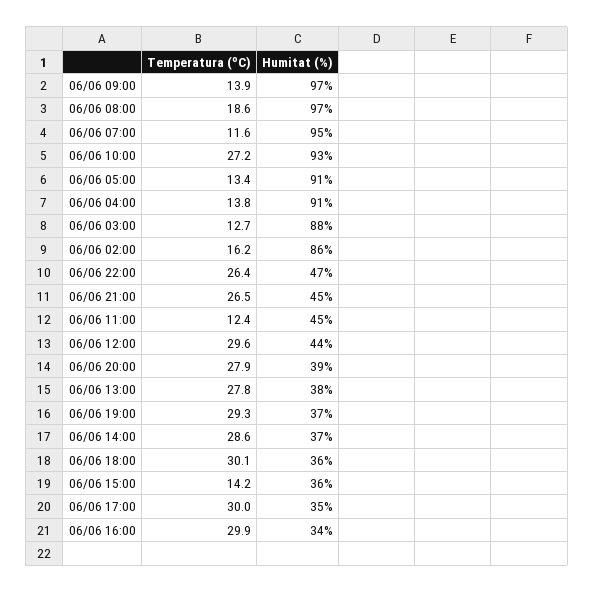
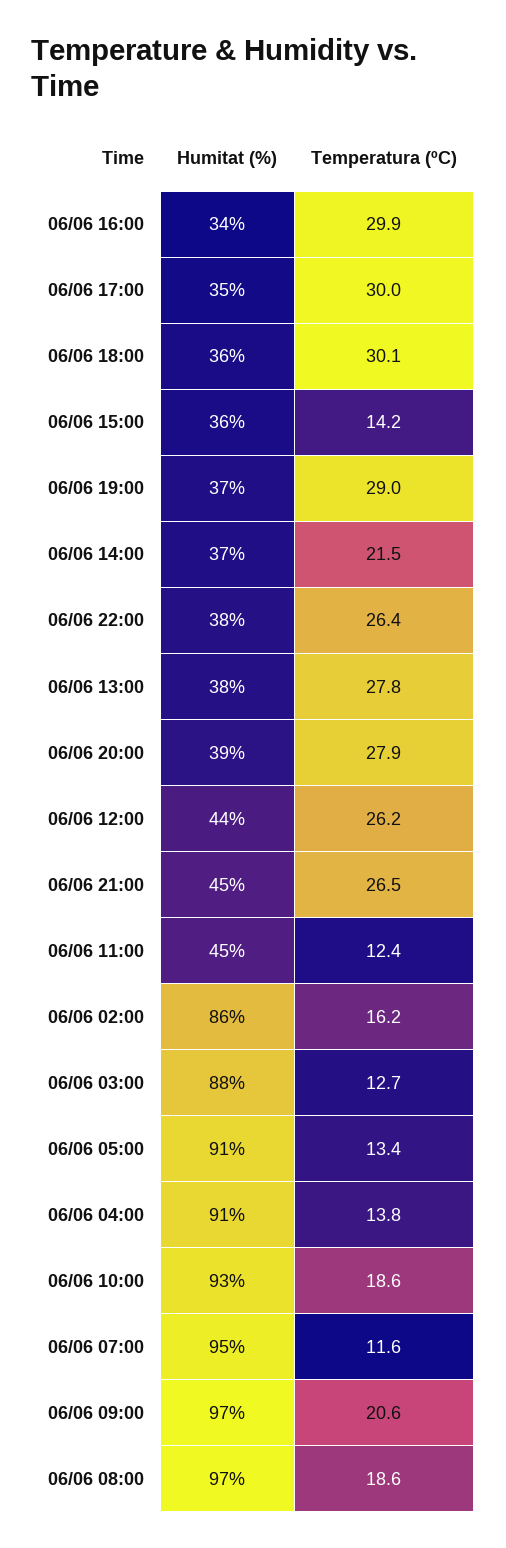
Temperatura (ºC), 06/06 09:00: 13.9 -> 20.6
Temperatura (ºC), 06/06 10:00: 27.2 -> 18.6
Humitat (%), 06/06 22:00: 47 -> 38
Temperatura (ºC), 06/06 12:00: 29.6 -> 26.2
Temperatura (ºC), 06/06 19:00: 29.3 -> 29
Temperatura (ºC), 06/06 14:00: 28.6 -> 21.5

